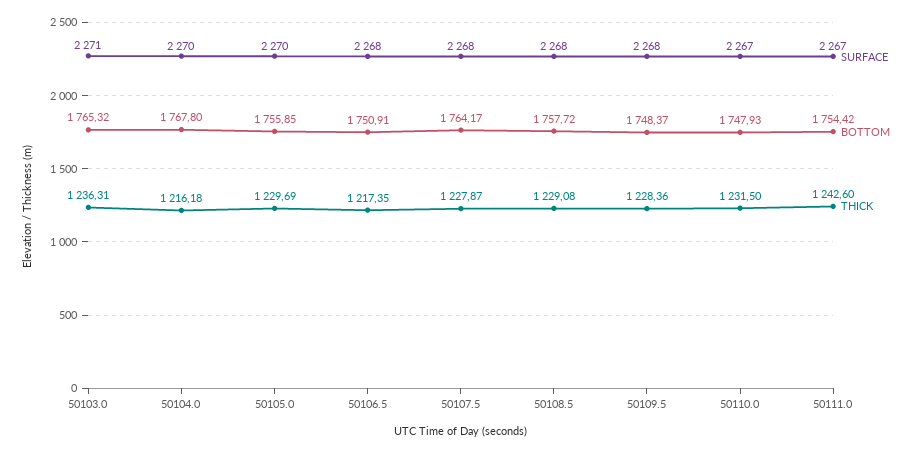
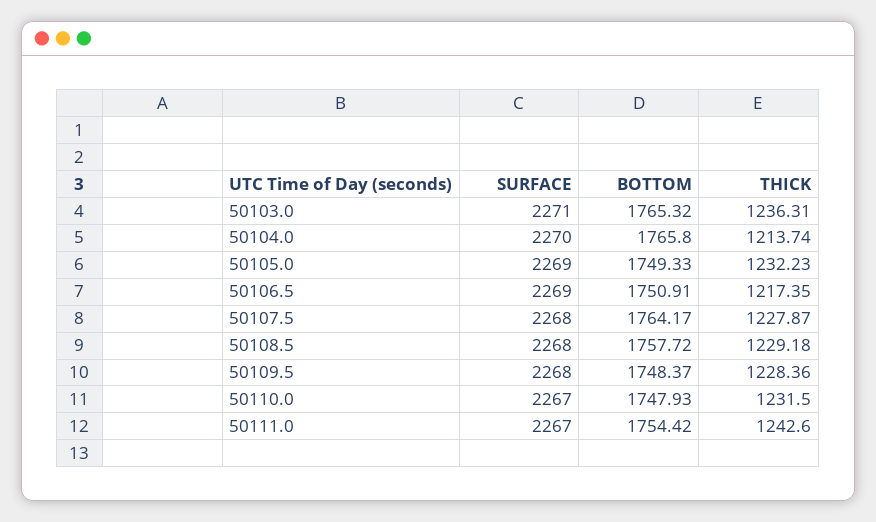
BOTTOM, 50104.0: 1767.8 -> 1765.8
THICK, 50104.0: 1216.18 -> 1213.74
SURFACE, 50105.0: 2270 -> 2269
BOTTOM, 50105.0: 1755.85 -> 1749.33
THICK, 50105.0: 1229.69 -> 1232.23
SURFACE, 50106.5: 2268 -> 2269
THICK, 50108.5: 1229.08 -> 1229.18

